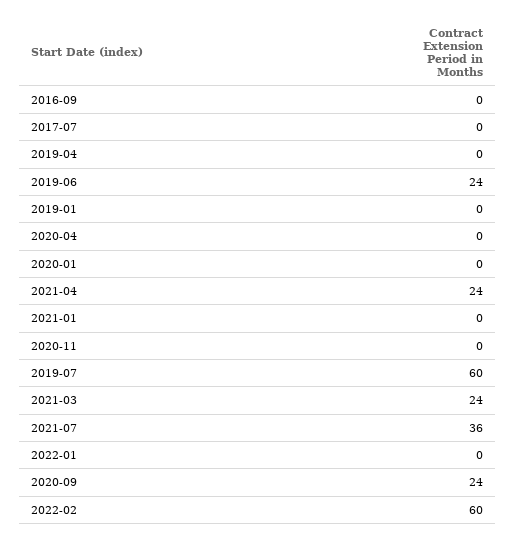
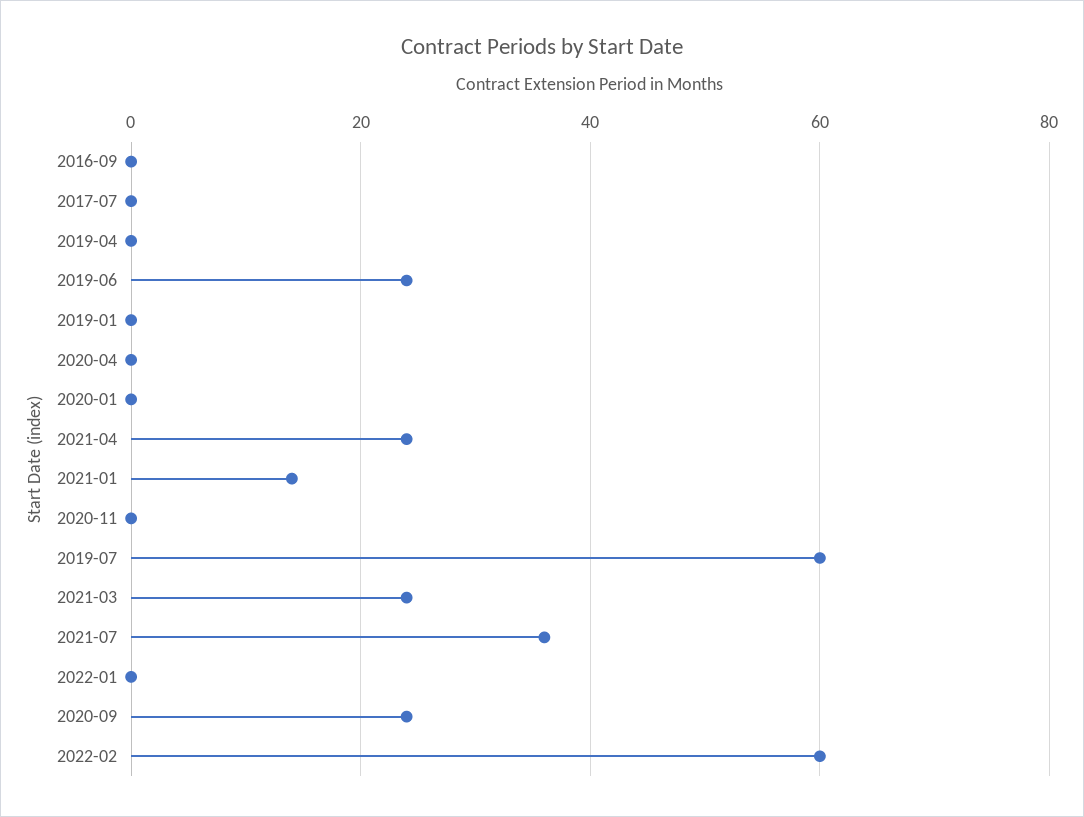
2021-01: 0 -> 15

